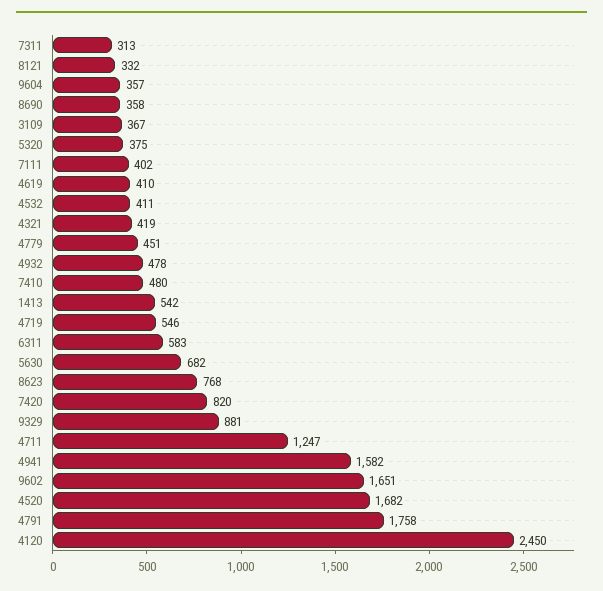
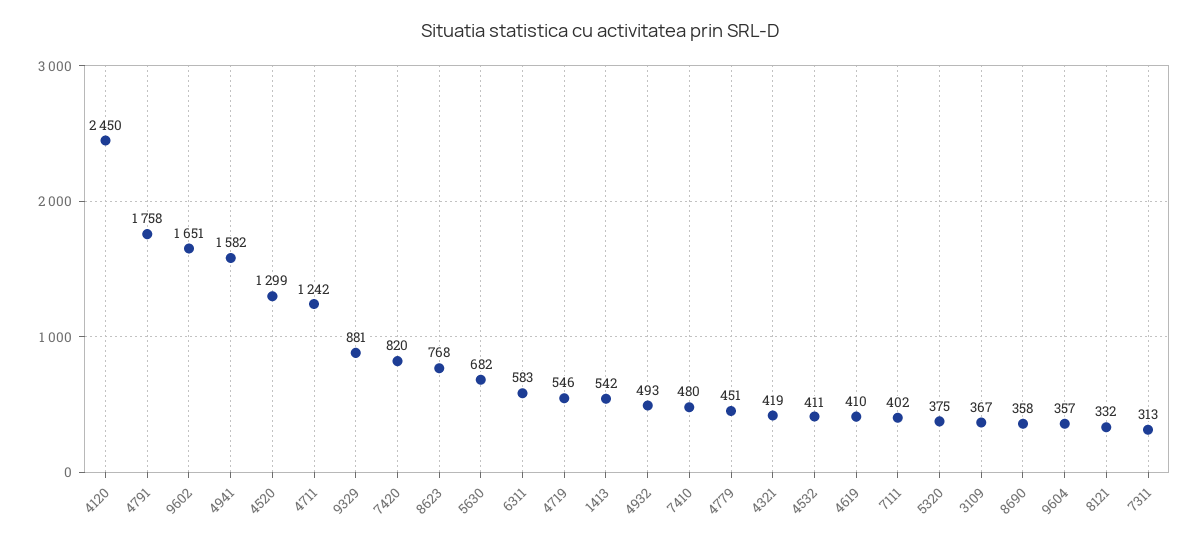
4932: 478 -> 493
4711: 1247 -> 1242
4520: 1682 -> 1299

